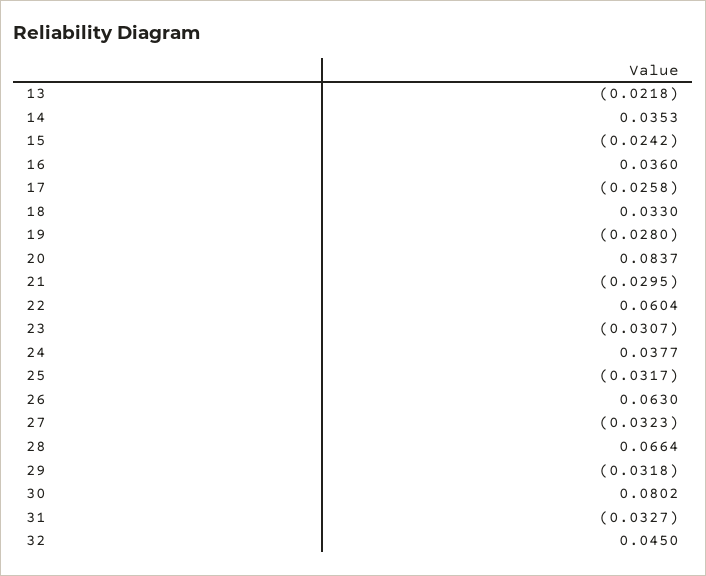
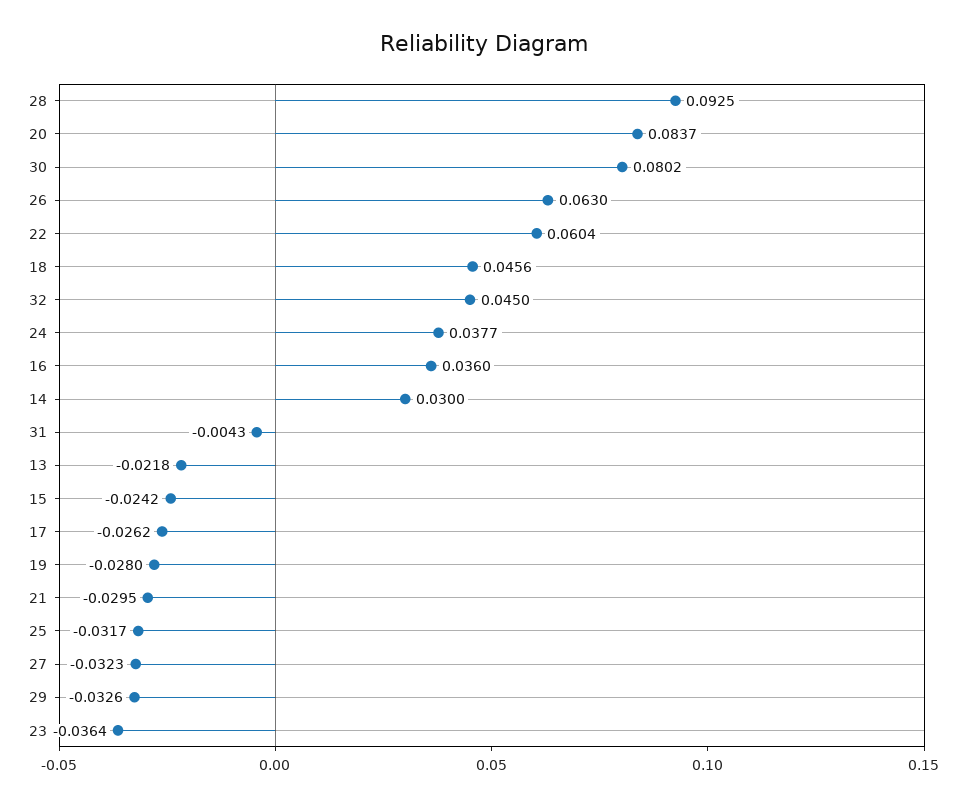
14: 0.0353 -> 0.03
17: -0.0258 -> -0.0262
18: 0.033 -> 0.0456
23: -0.0307 -> -0.0364
28: 0.0664 -> 0.0925
29: -0.0318 -> -0.0326
31: -0.0327 -> -0.0043

